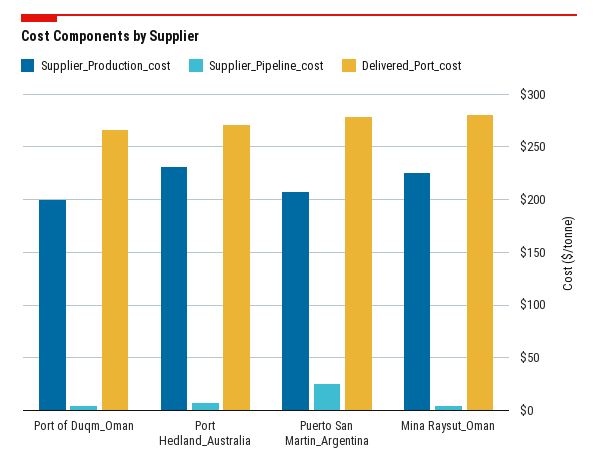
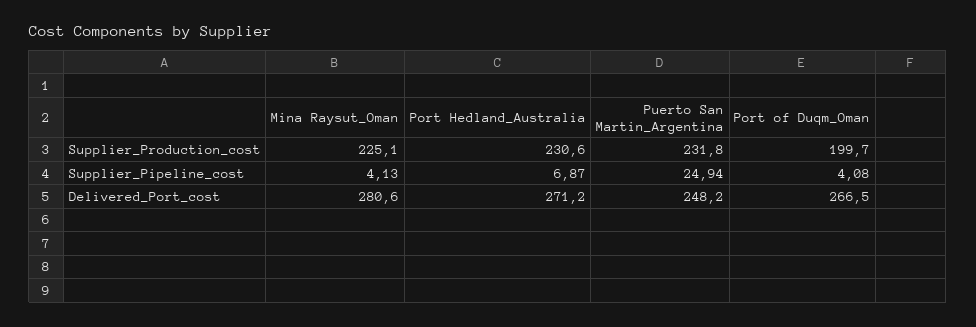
Supplier_Production_cost, Puerto San Martin_Argentina: 210 -> 231.8
Delivered_Port_cost, Puerto San Martin_Argentina: 280 -> 248.2

